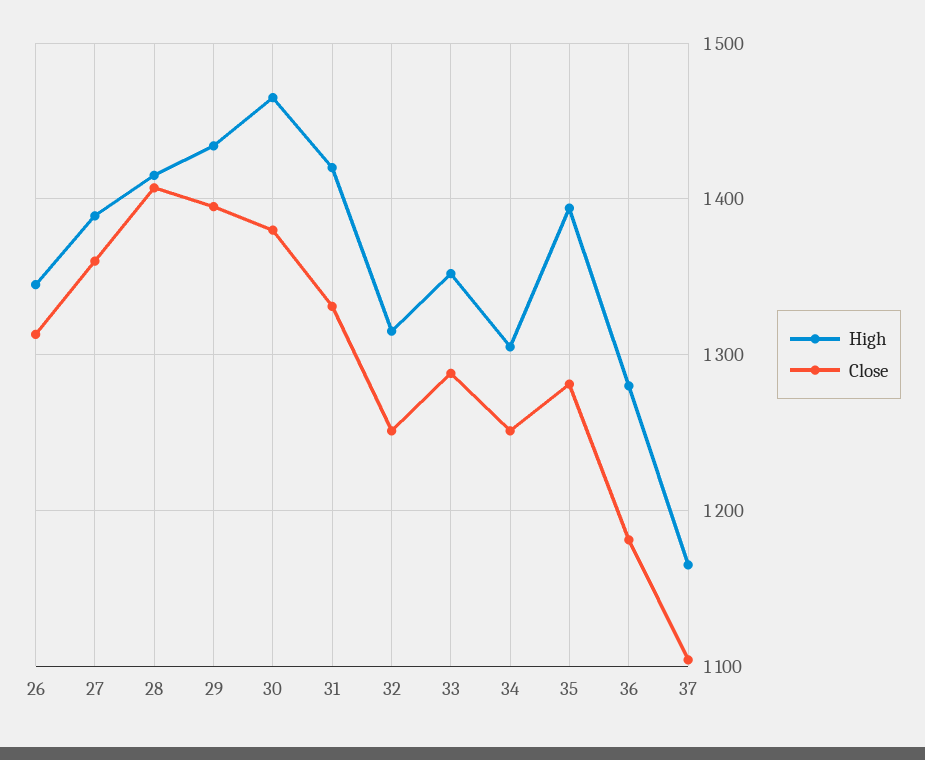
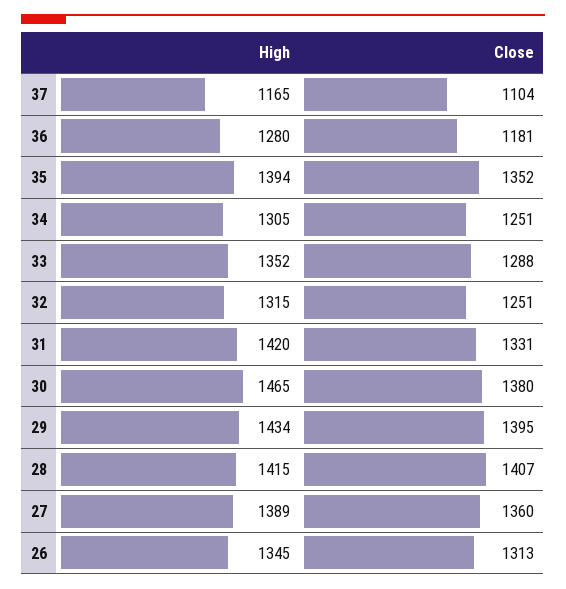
Close, 35: 1280 -> 1352

